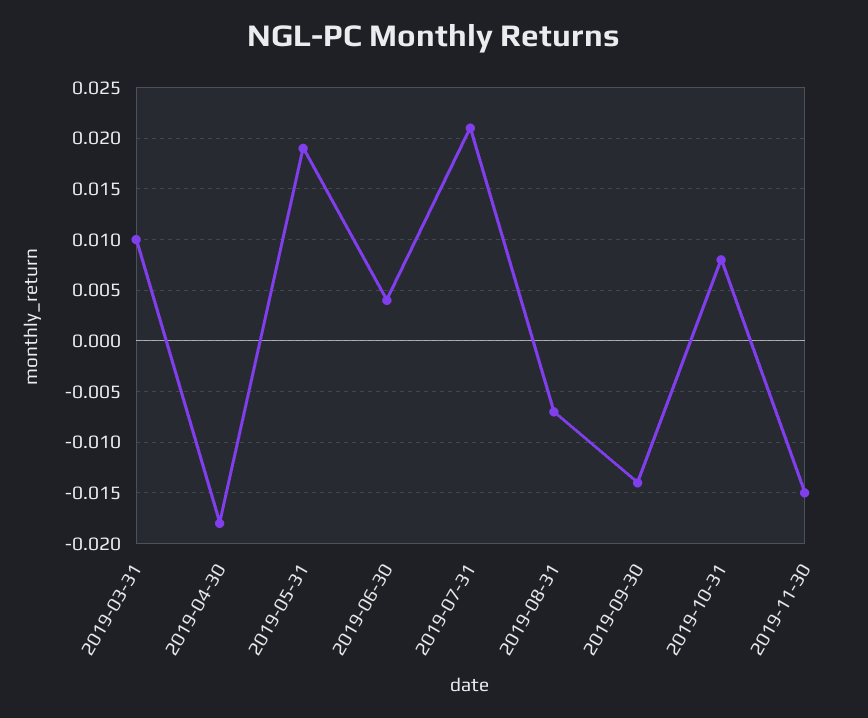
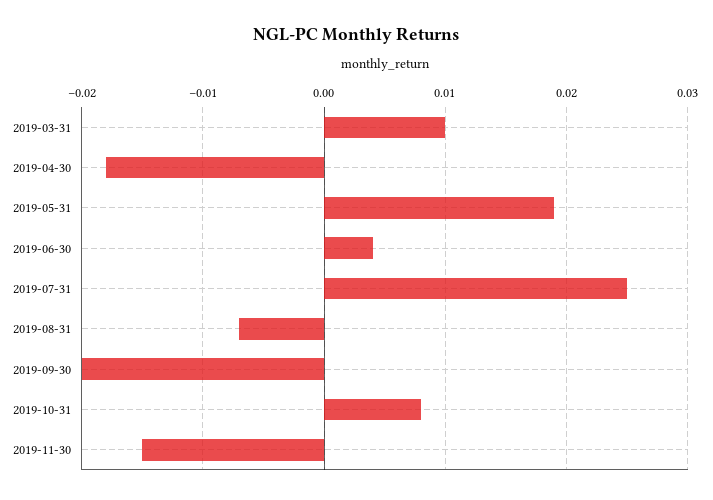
2019-07-31: 0.021 -> 0.025
2019-09-30: -0.014 -> -0.02

